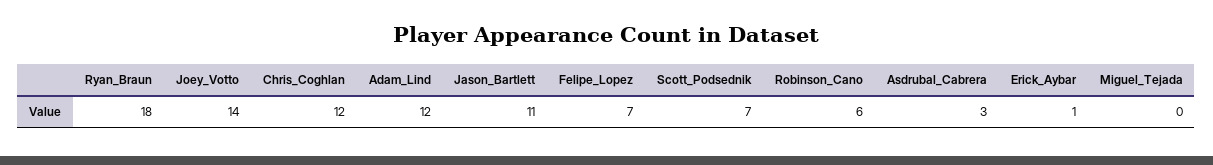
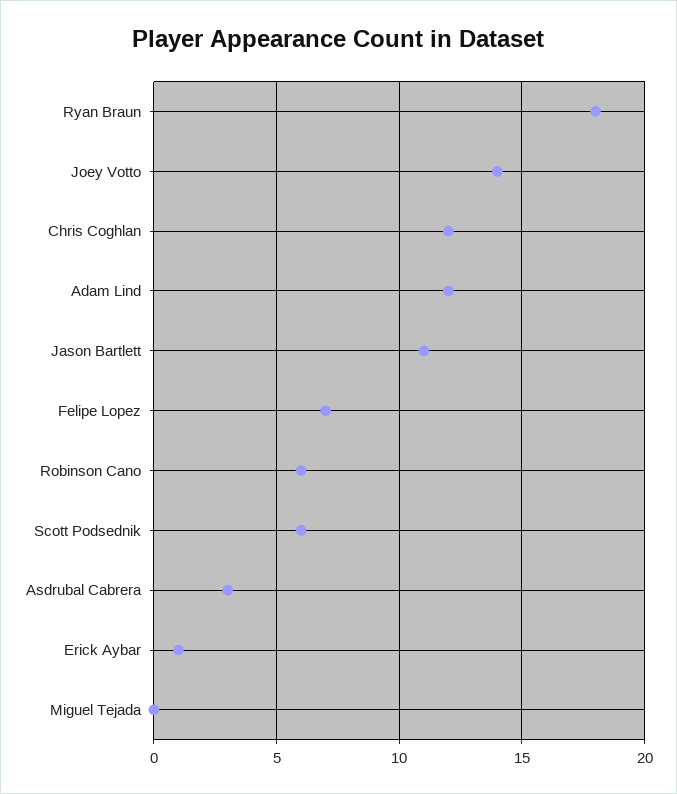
Scott_Podsednik: 7 -> 6

